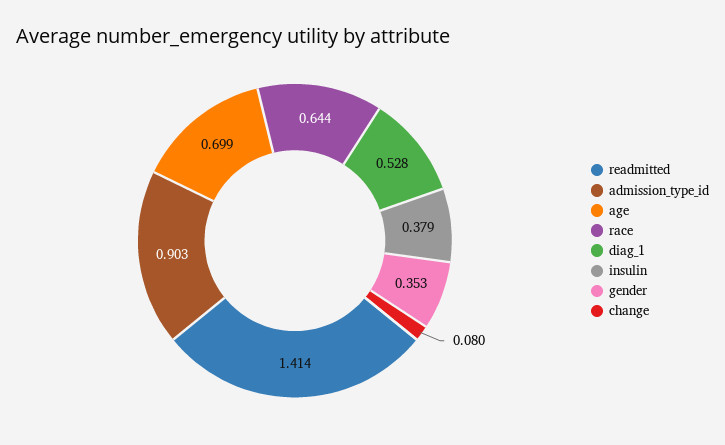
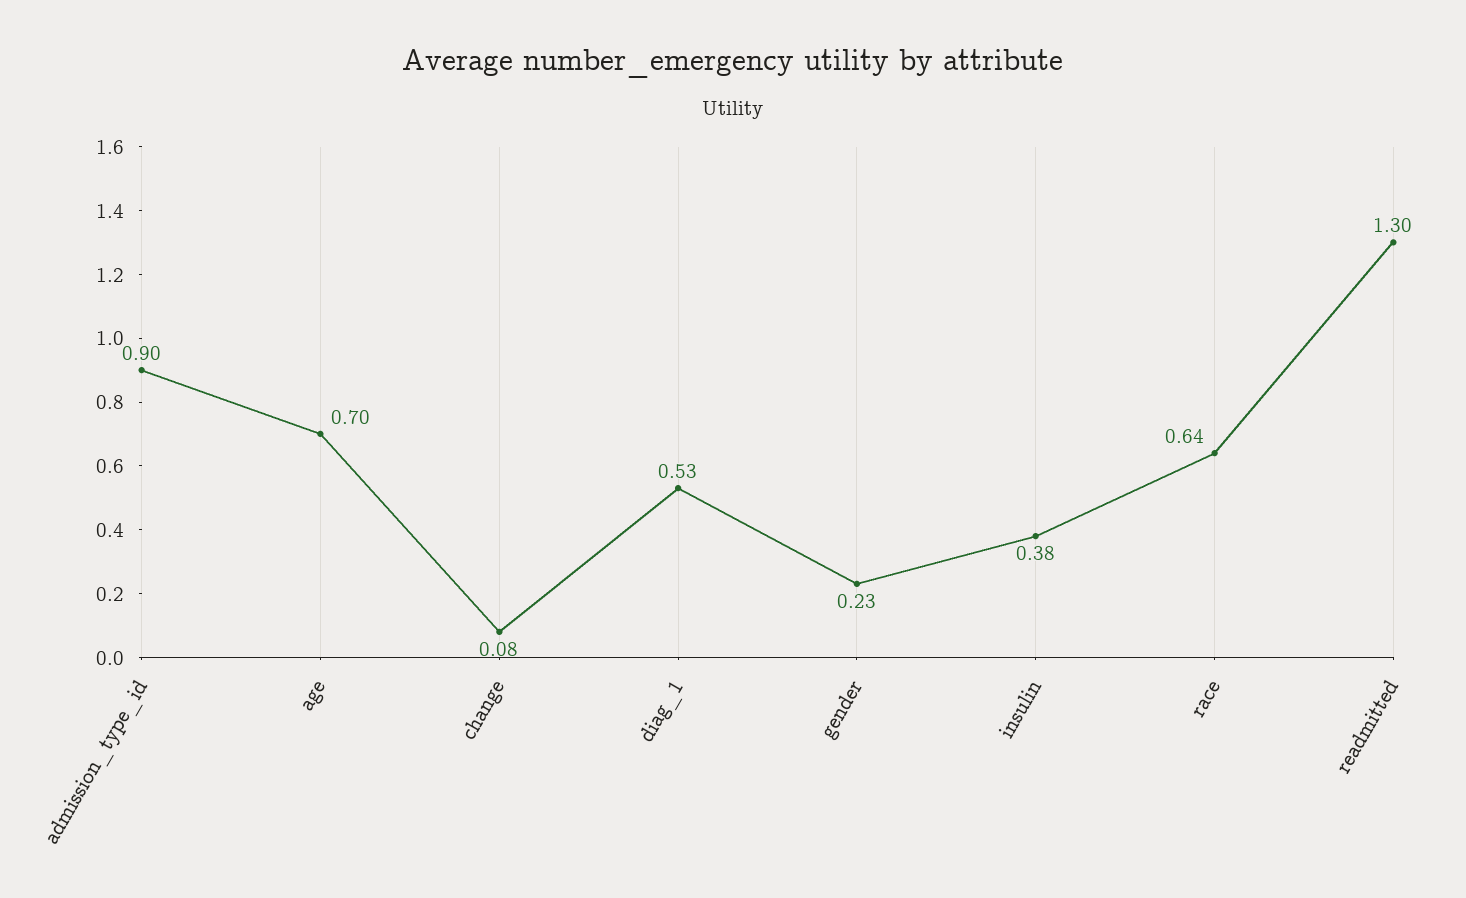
readmitted: 1.414 -> 1.3
gender: 0.353 -> 0.23

